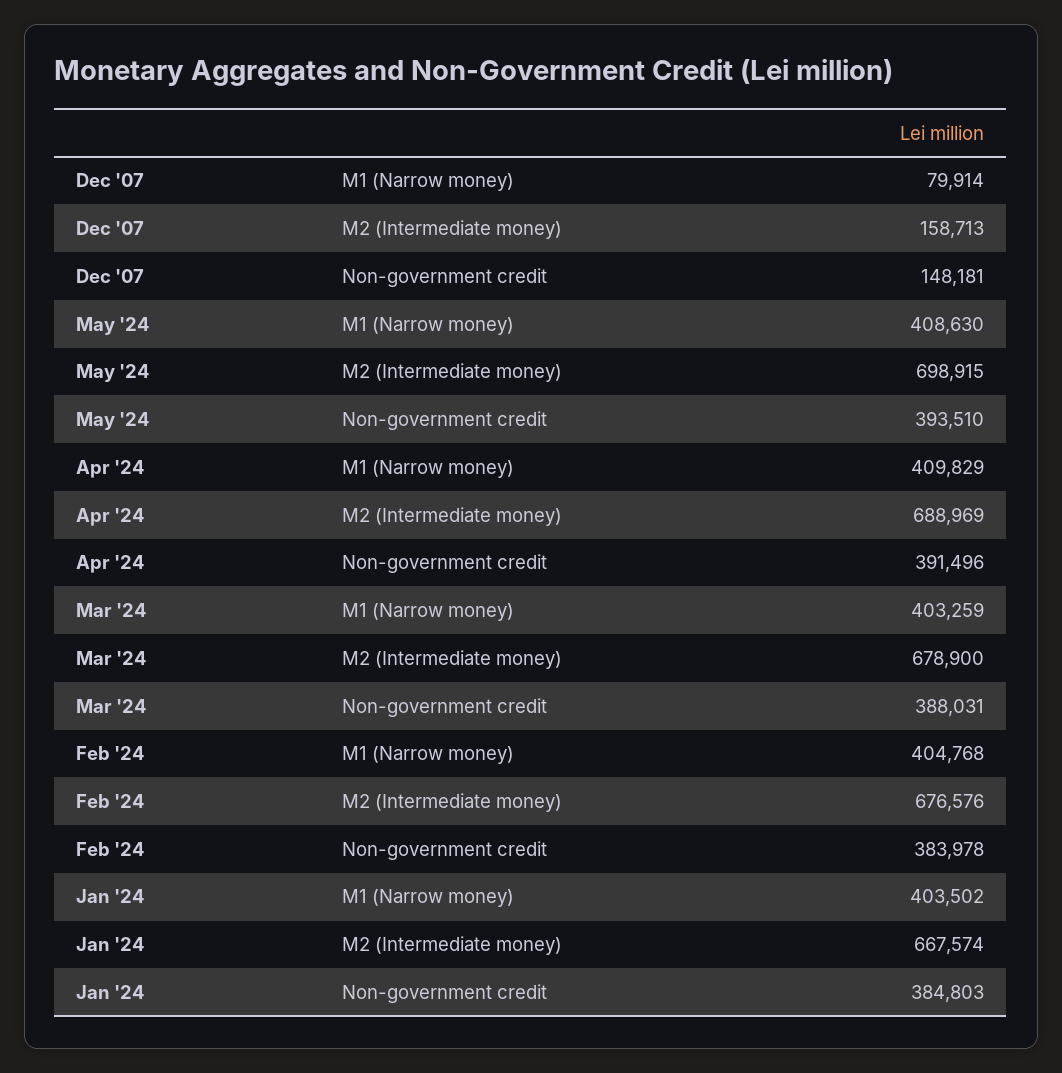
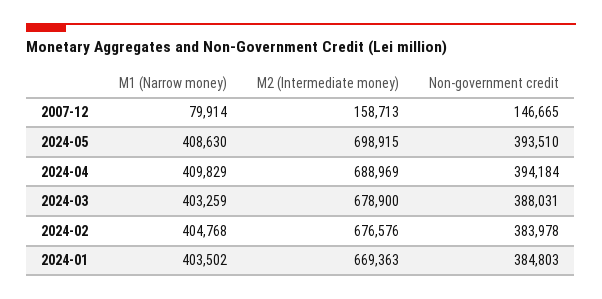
Dec '07, Non-government credit: 148181 -> 146665
Apr '24, Non-government credit: 391496 -> 394184
Jan '24, M2 (Intermediate money): 667574 -> 669363

